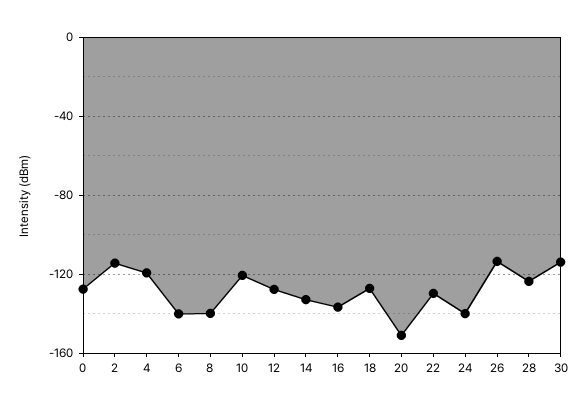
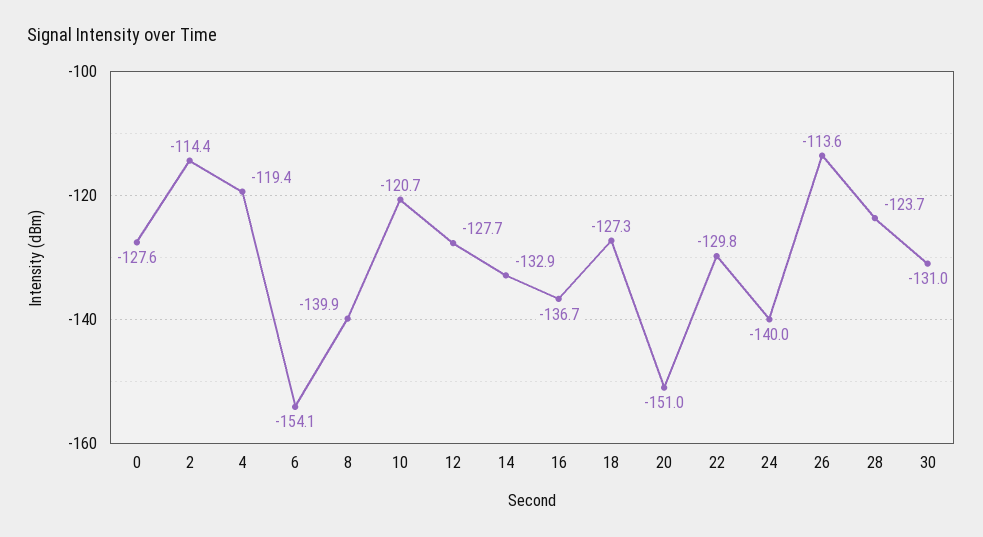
6: -140 -> -154.1
30: -115 -> -131

